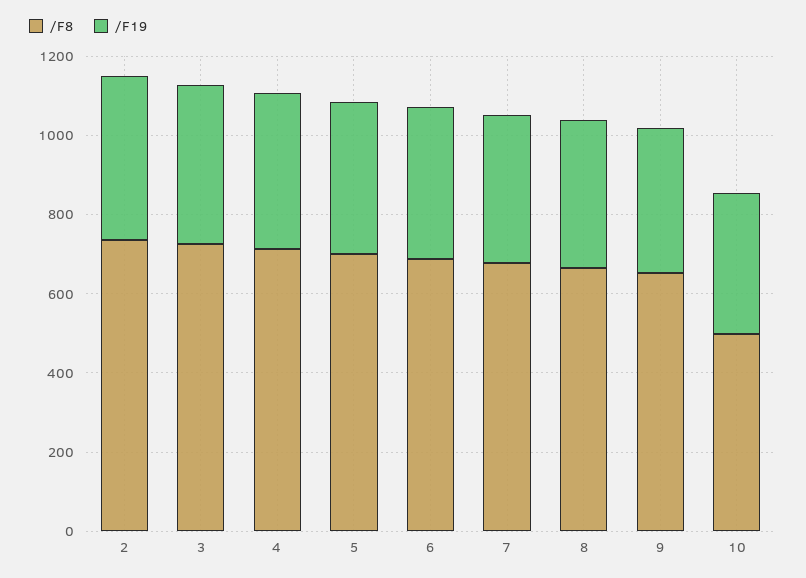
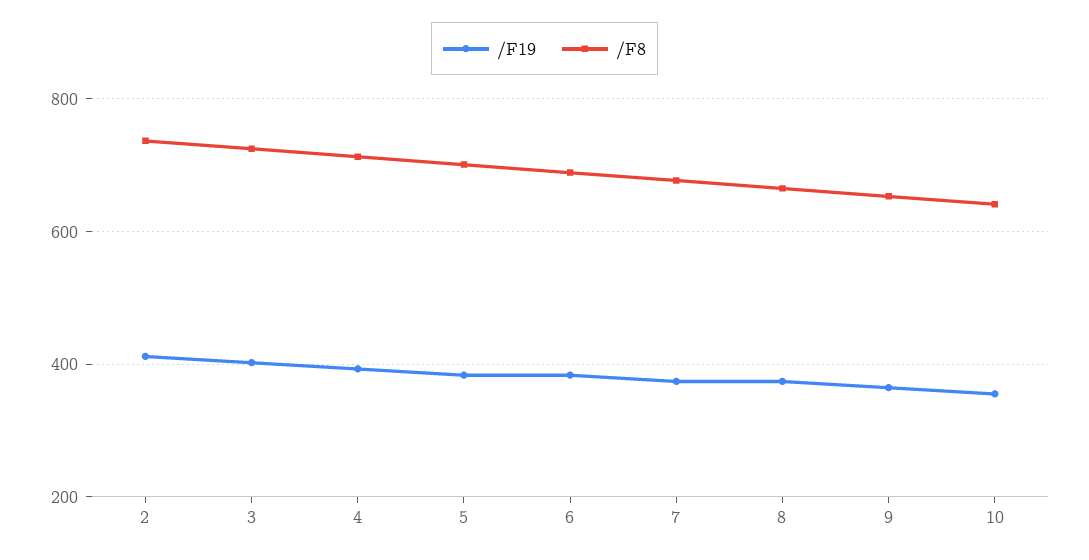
/F8, 10: 500 -> 640

